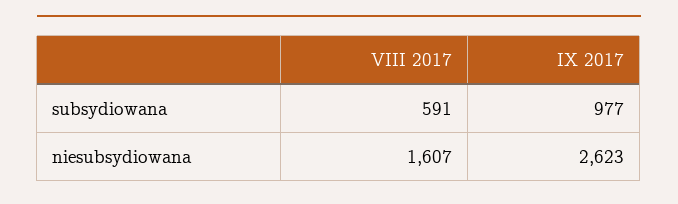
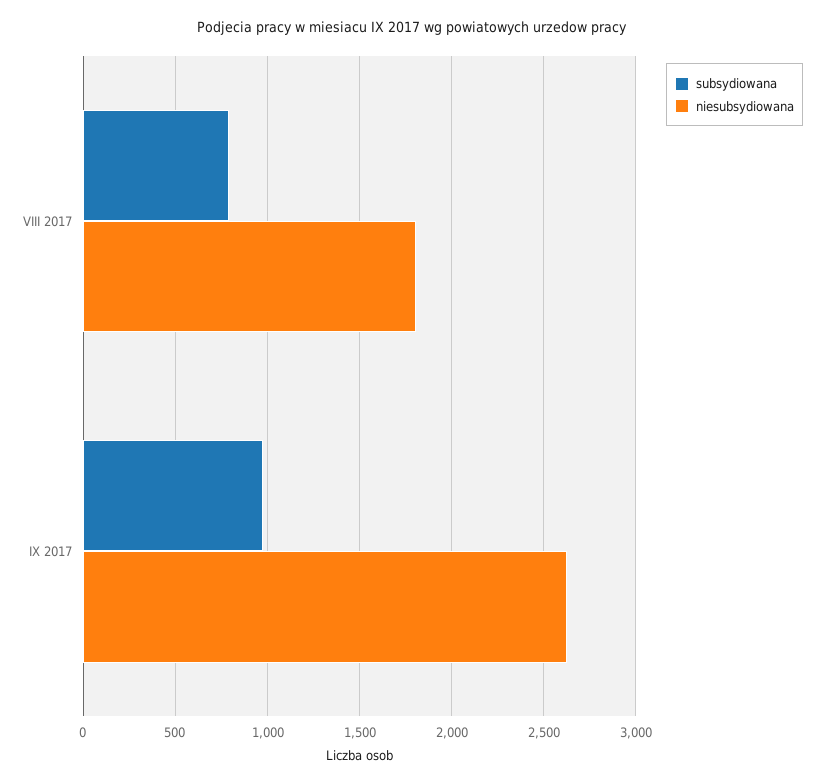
subsydiowana, VIII 2017: 591 -> 800
niesubsydiowana, VIII 2017: 1607 -> 1800

